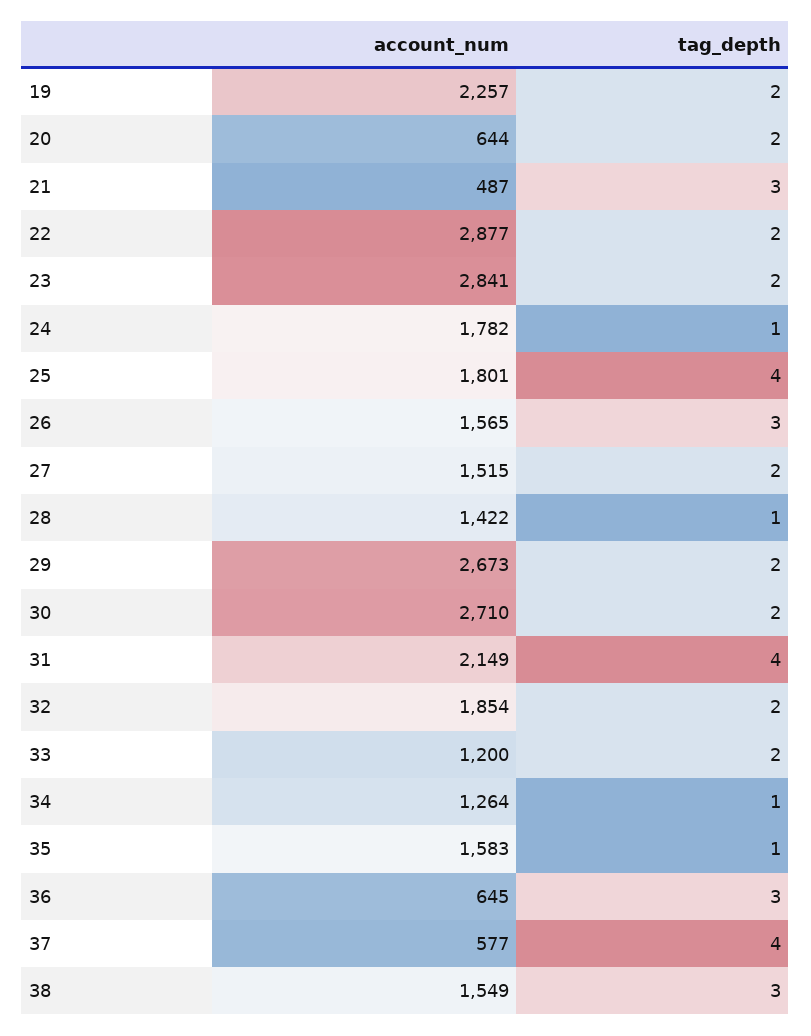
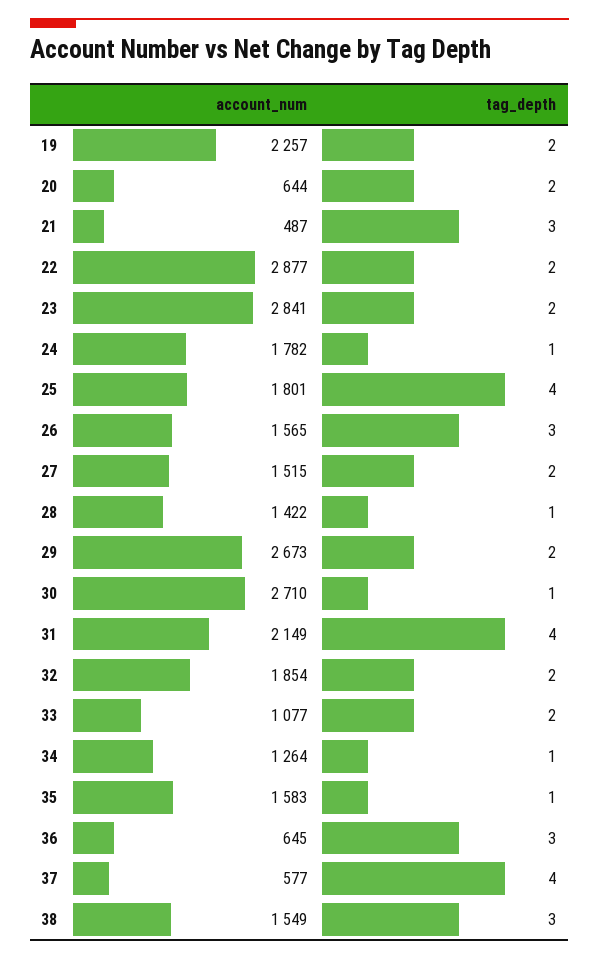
tag_depth, 30: 2 -> 1
account_num, 33: 1200 -> 1077

